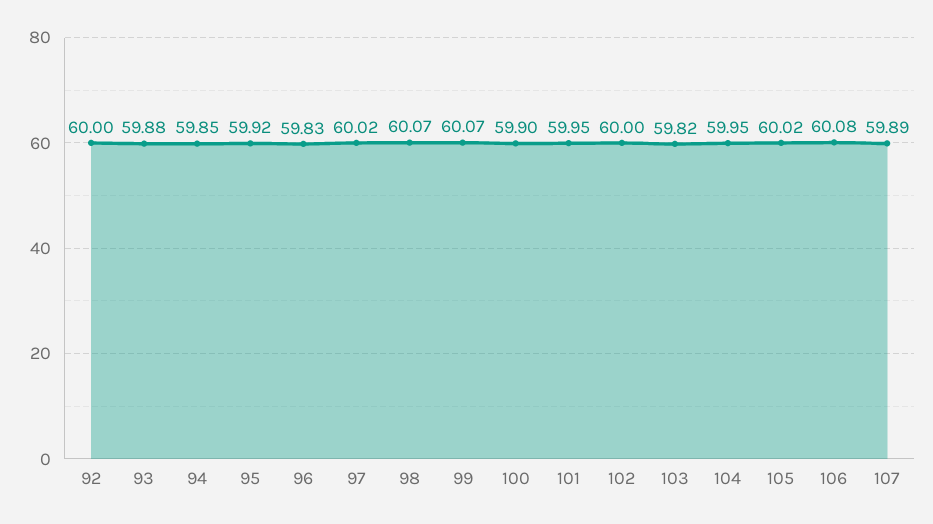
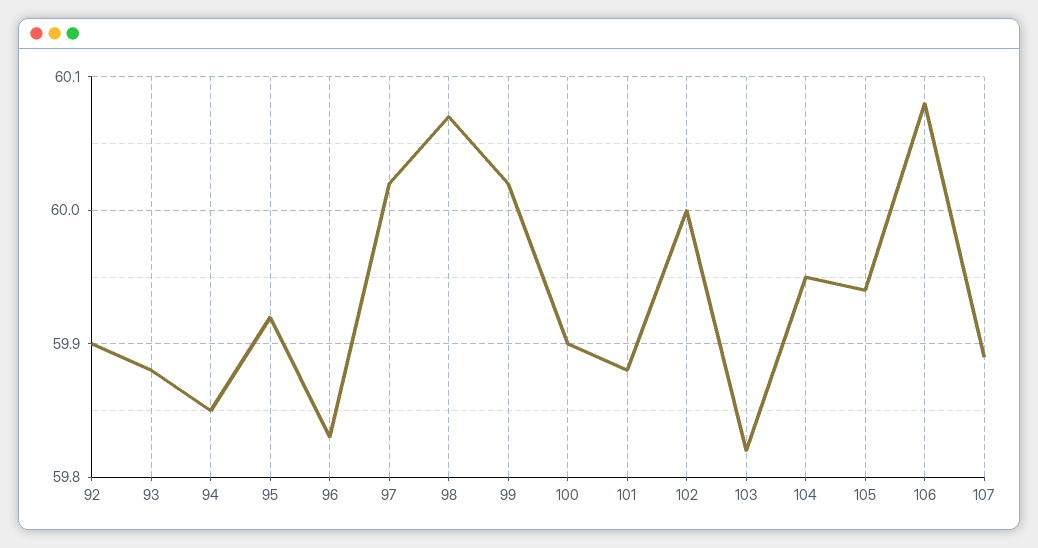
92: 60 -> 59.9
99: 60.07 -> 60.02
101: 59.95 -> 59.88
105: 60.02 -> 59.94

